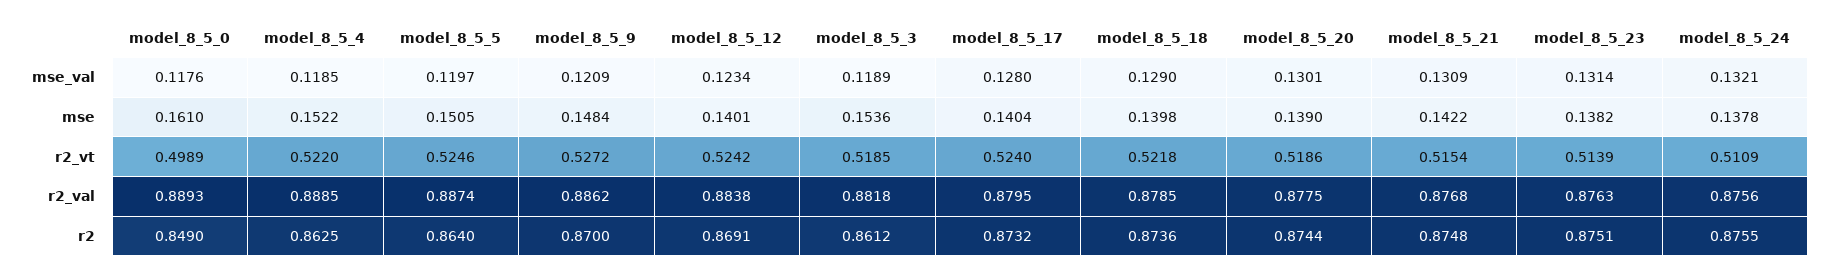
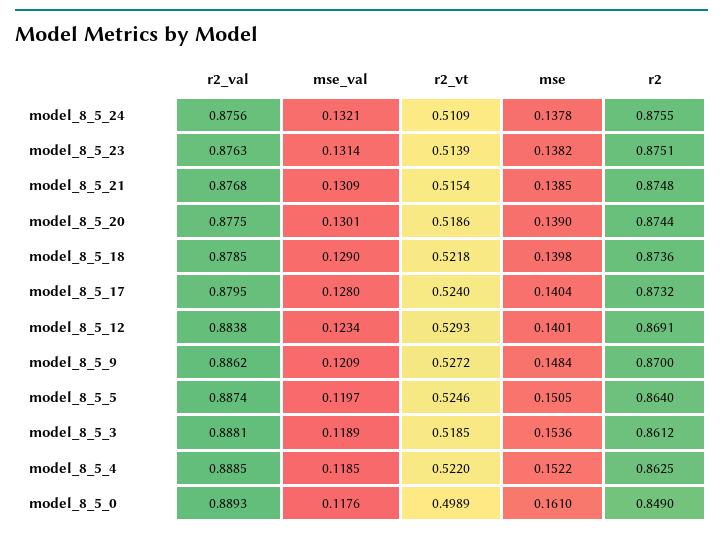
model_8_5_21, mse: 0.1422 -> 0.1385
model_8_5_12, r2_vt: 0.5242 -> 0.5293
model_8_5_3, r2_val: 0.8818 -> 0.8881

